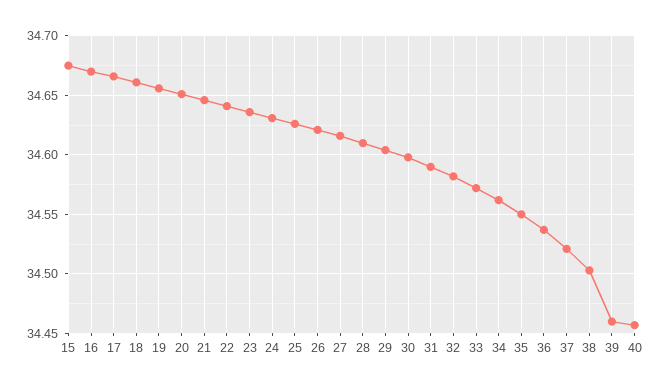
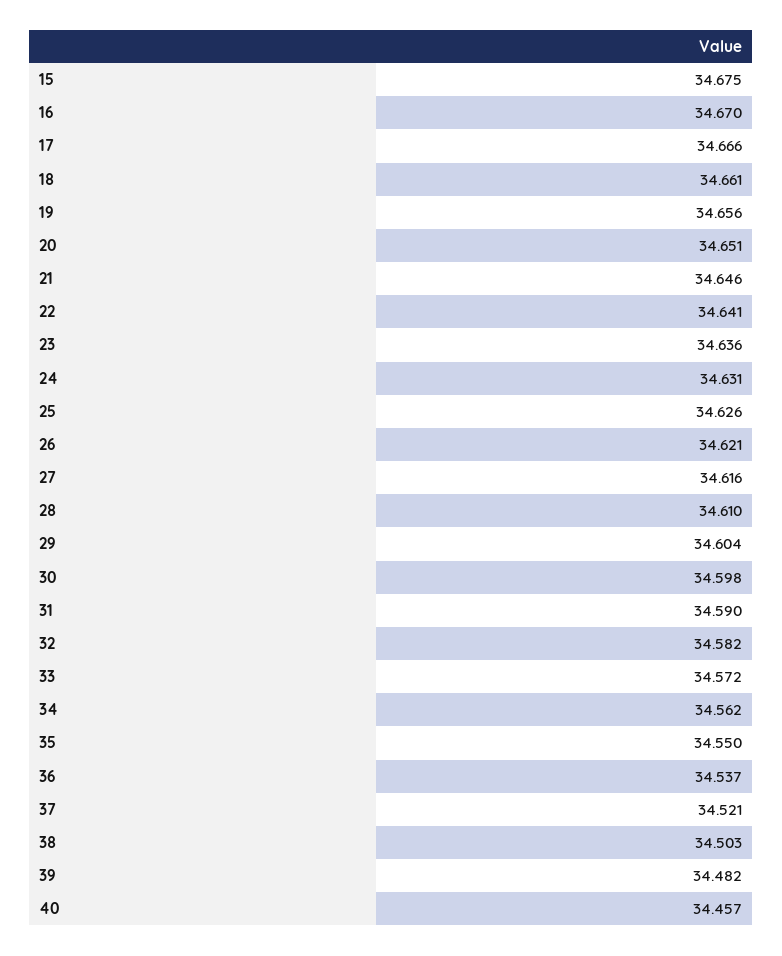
39: 34.46 -> 34.482

